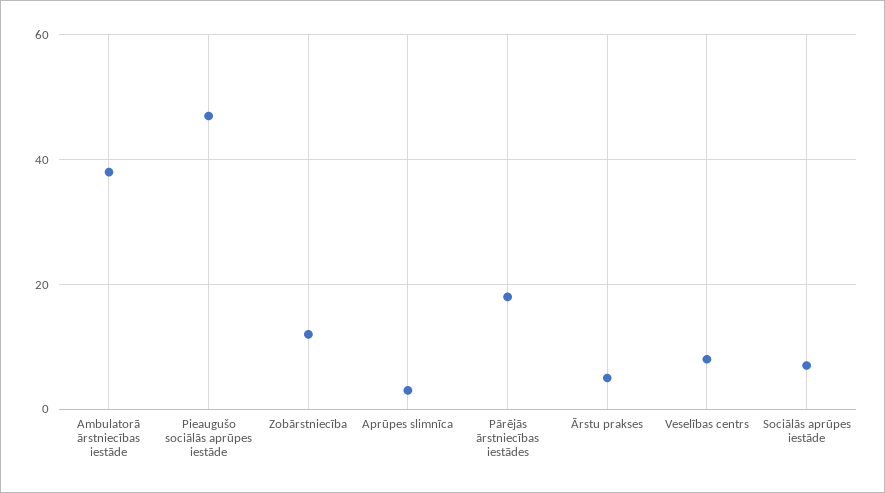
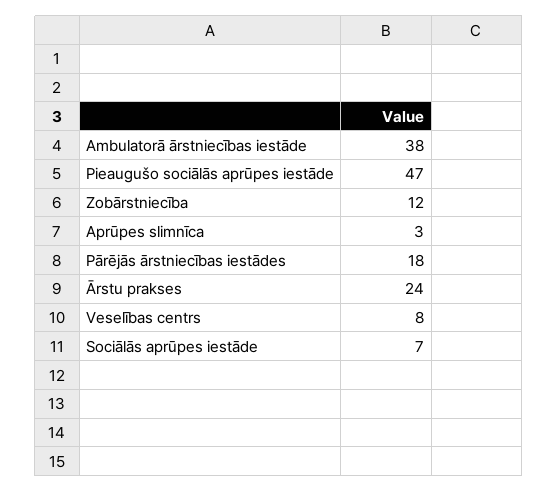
Ārstu prakses: 5 -> 24

